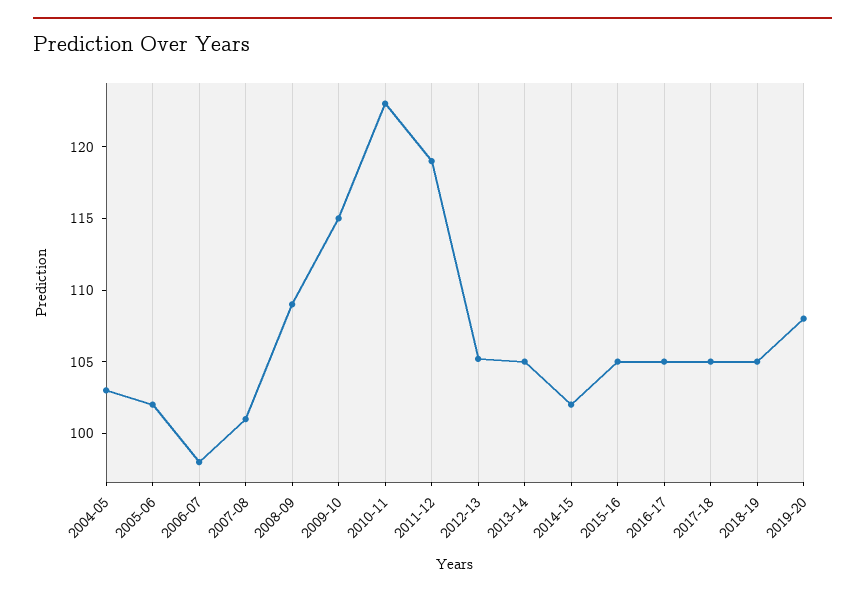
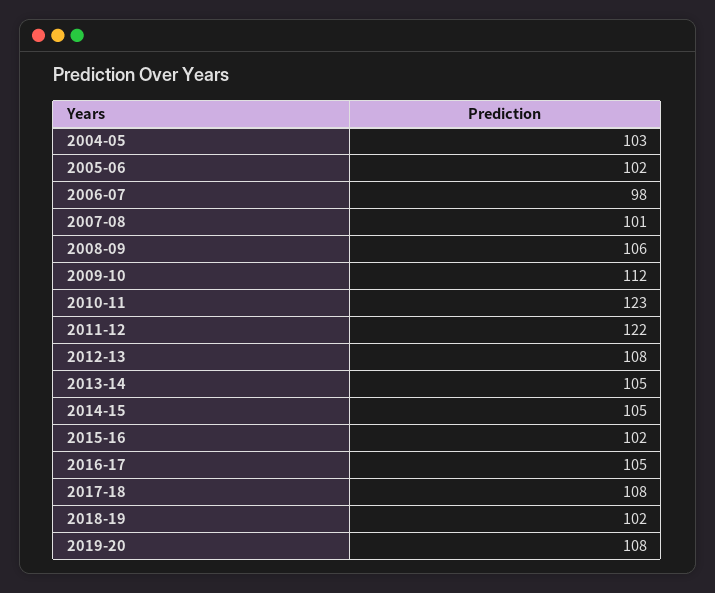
2008-09: 109 -> 106
2009-10: 115 -> 112
2011-12: 119 -> 122
2012-13: 105 -> 108
2014-15: 102 -> 105
2015-16: 105 -> 102
2017-18: 105 -> 108
2018-19: 105 -> 102

